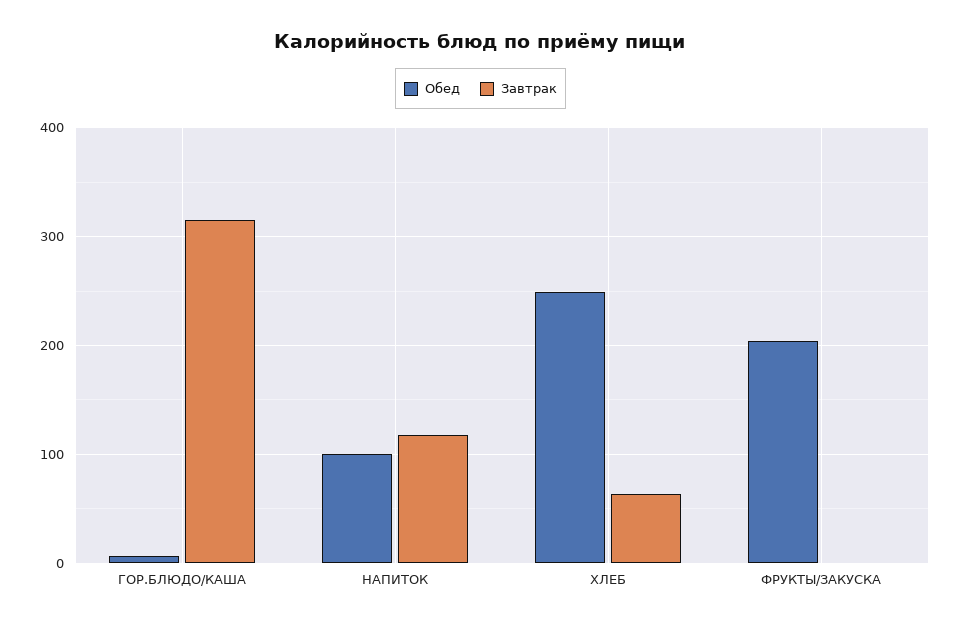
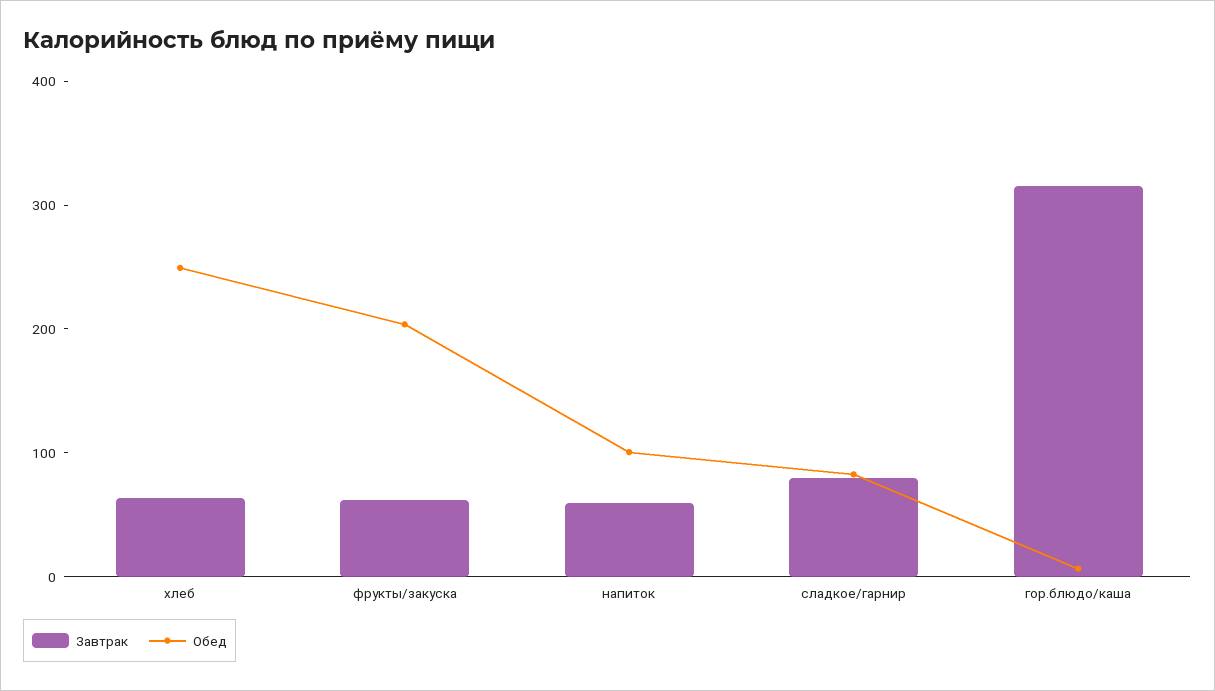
Завтрак, НАПИТОК: 120 -> 60
Завтрак, ФРУКТЫ/ЗАКУСКА: 0 -> 60
Завтрак, сладкое/гарнир: none -> 80
Обед, сладкое/гарнир: none -> 80

